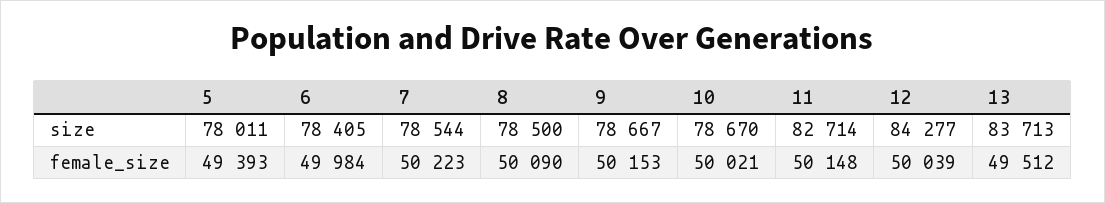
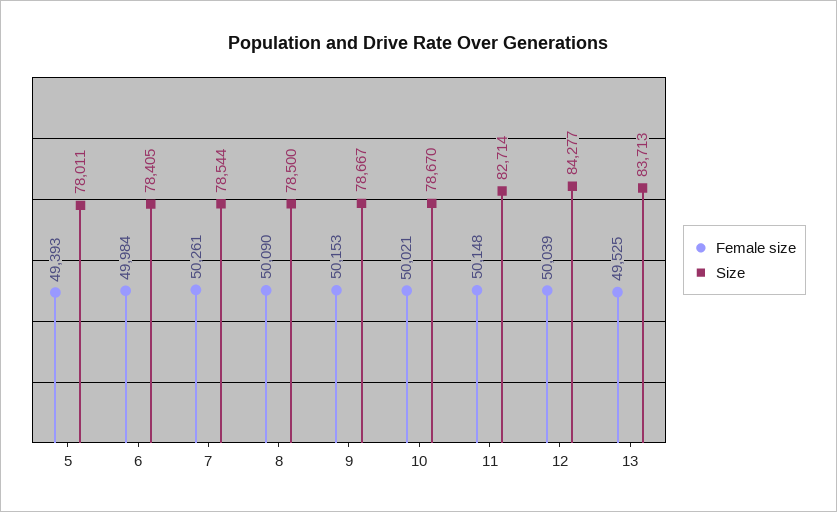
female_size, 7: 50223 -> 50261
female_size, 13: 49512 -> 49525

